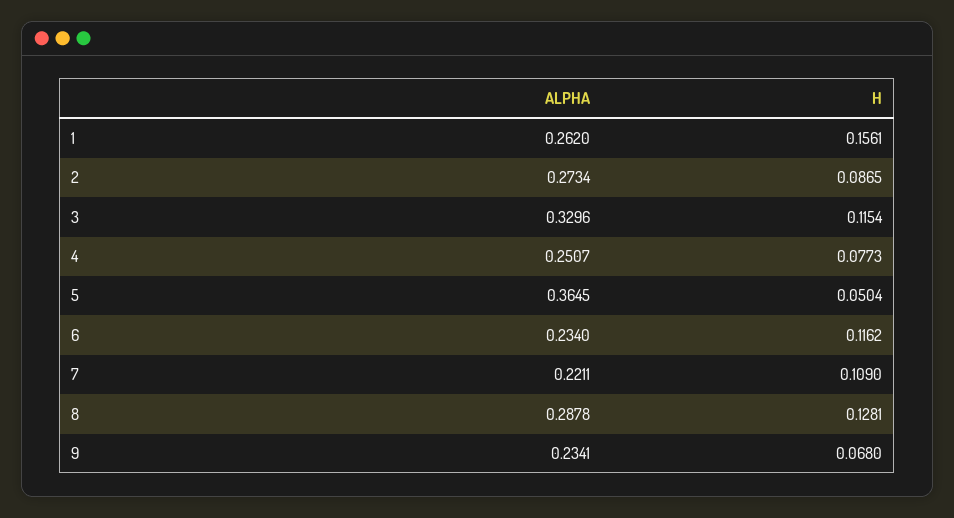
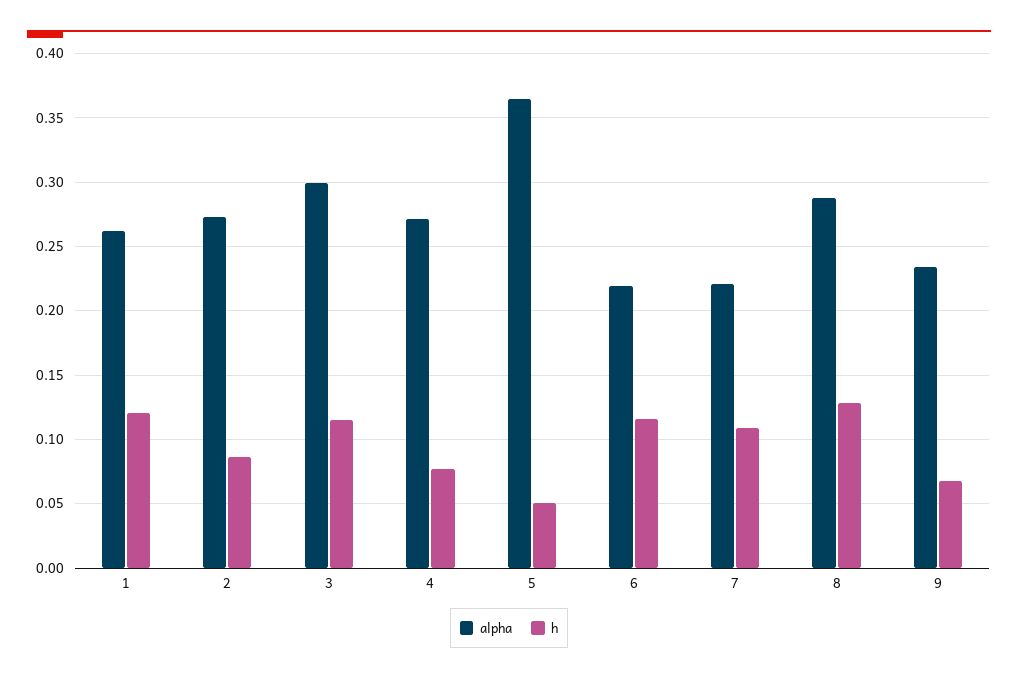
H, 1: 0.1561 -> 0.12
ALPHA, 3: 0.3296 -> 0.3
ALPHA, 4: 0.2507 -> 0.27
ALPHA, 6: 0.234 -> 0.22

